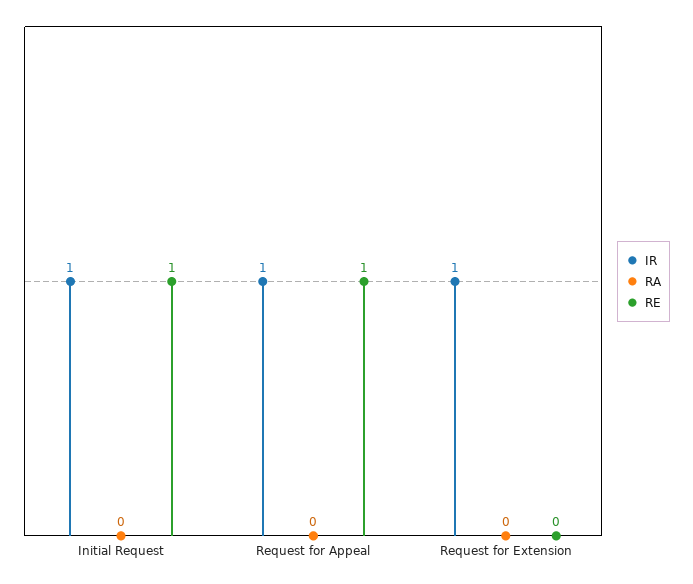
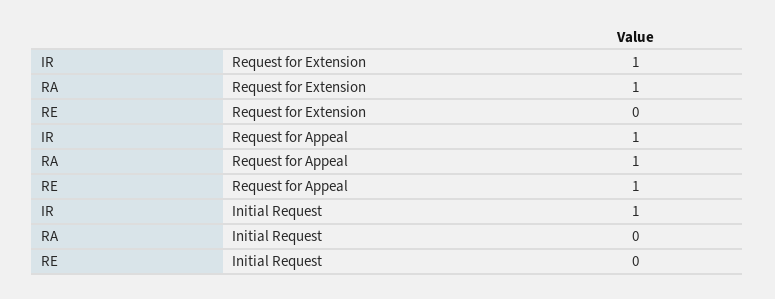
RE, Initial Request: 1 -> 0
RA, Request for Appeal: 0 -> 1
RA, Request for Extension: 0 -> 1

